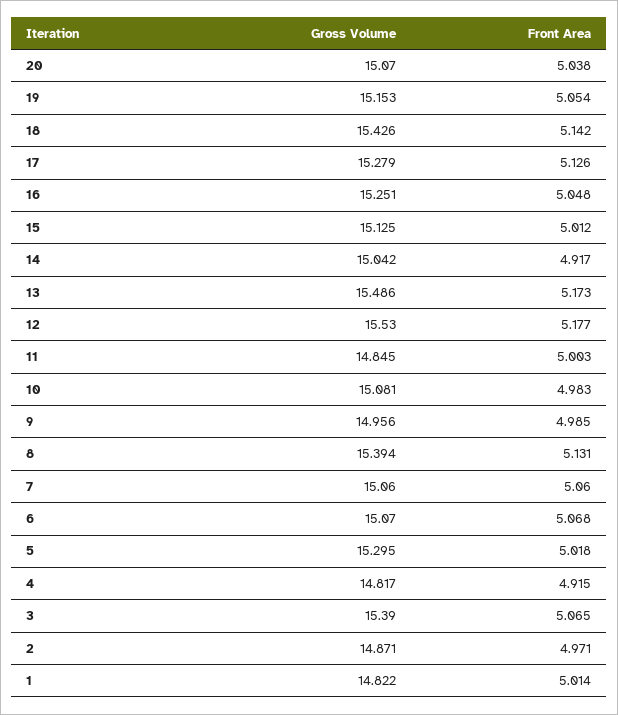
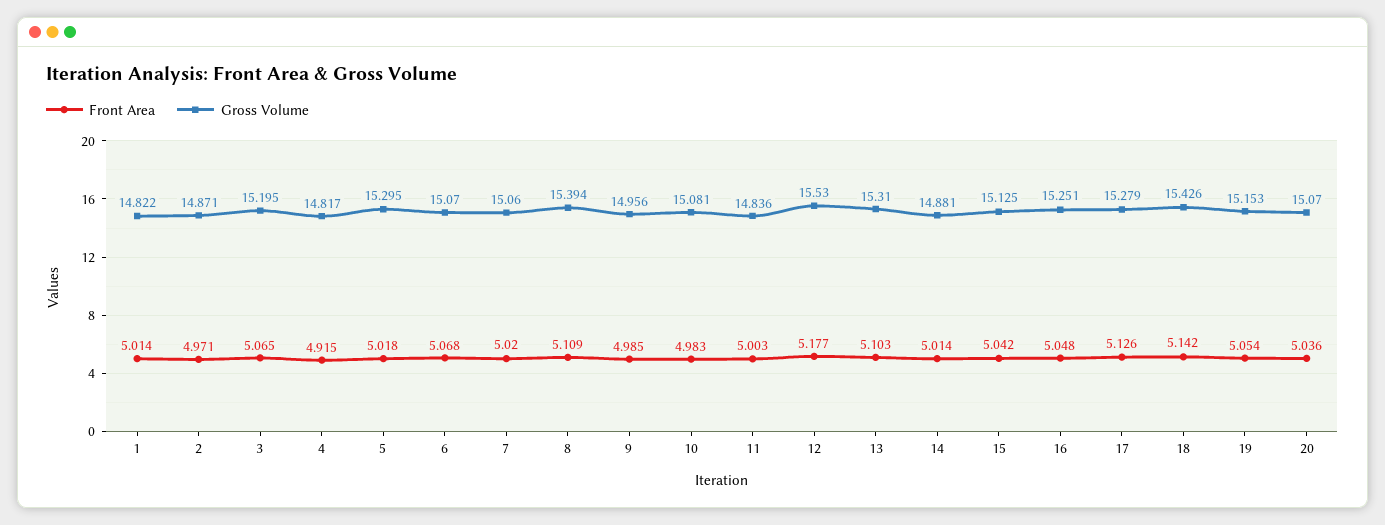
Front Area, 20: 5.038 -> 5.036
Front Area, 15: 5.012 -> 5.042
Gross Volume, 14: 15.042 -> 14.881
Front Area, 14: 4.917 -> 5.014
Gross Volume, 13: 15.486 -> 15.31
Front Area, 13: 5.173 -> 5.103
Gross Volume, 11: 14.845 -> 14.836
Front Area, 8: 5.131 -> 5.109
Front Area, 7: 5.06 -> 5.02
Gross Volume, 3: 15.39 -> 15.195

